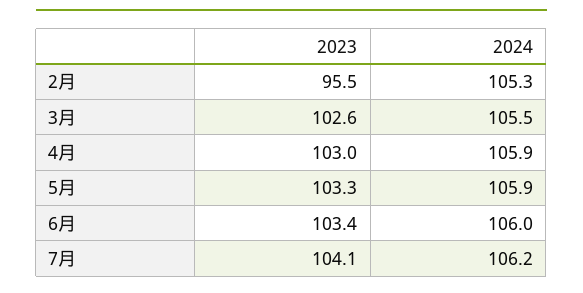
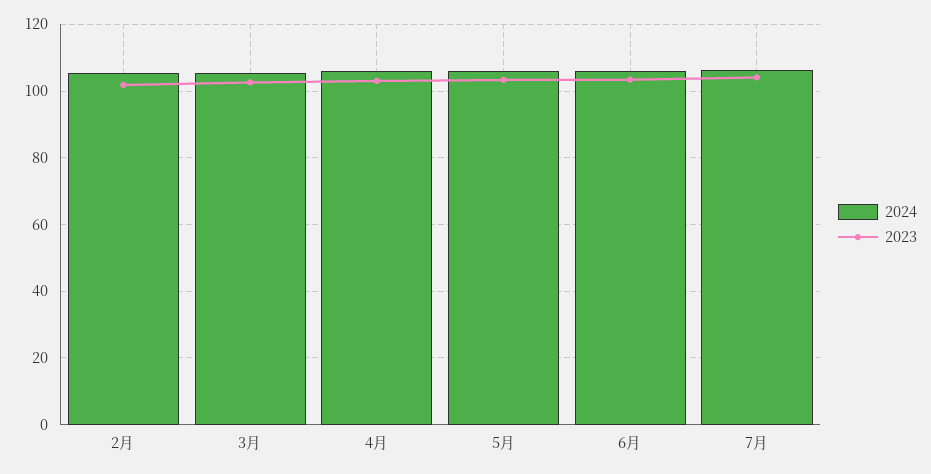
2023, 2月: 95.5 -> 102

